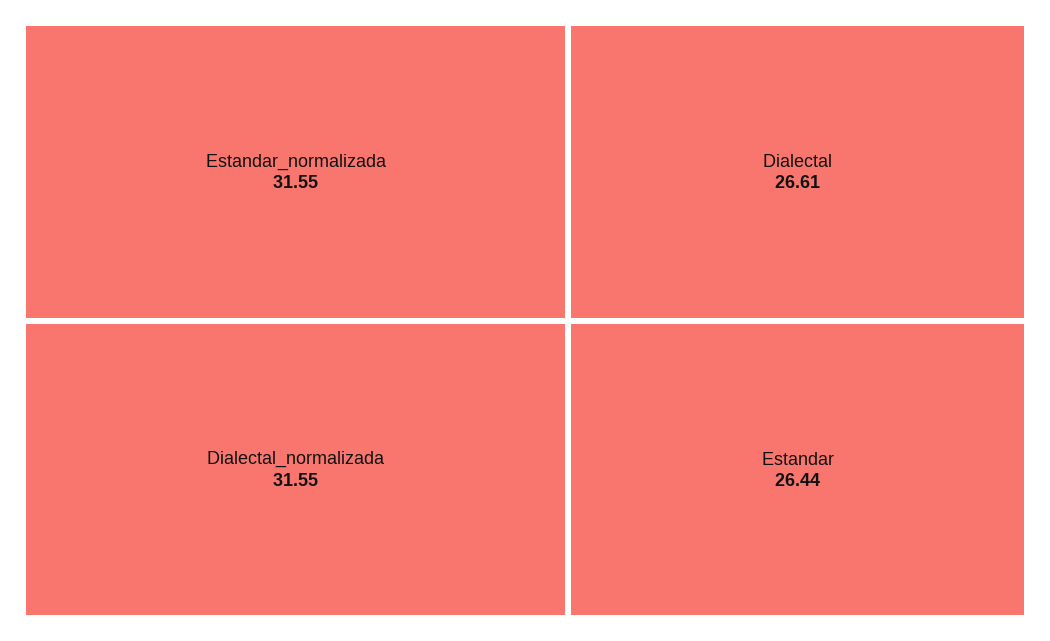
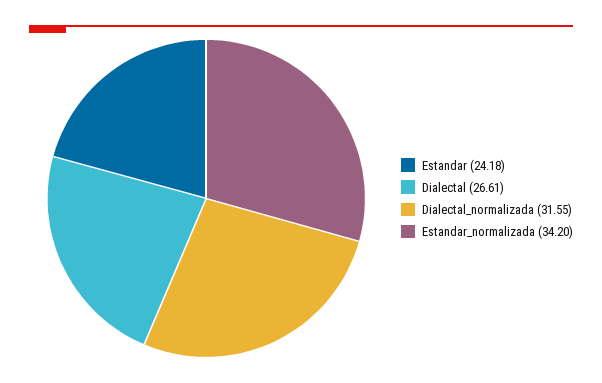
Estandar_normalizada: 31.55 -> 34.2
Estandar: 26.44 -> 24.18

